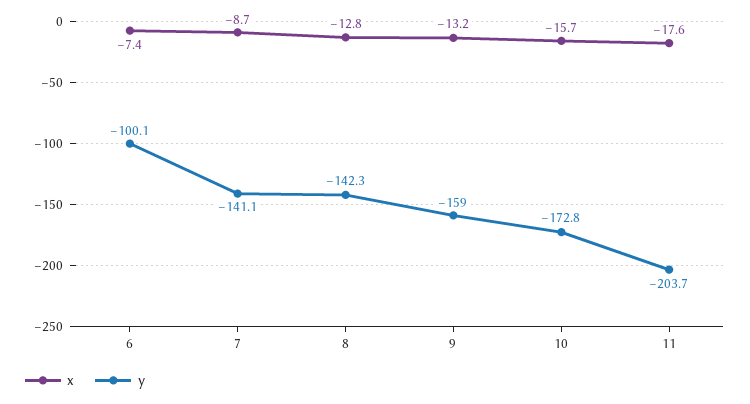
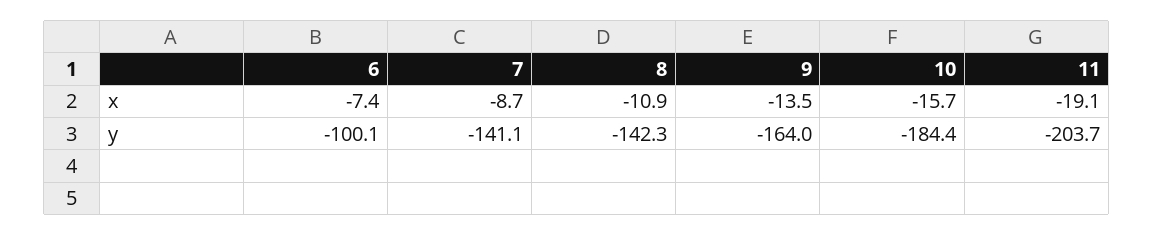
x, 8: -12.8 -> -10.9
x, 9: -13.2 -> -13.5
y, 9: -159 -> -164
y, 10: -172.8 -> -184.4
x, 11: -17.6 -> -19.1

